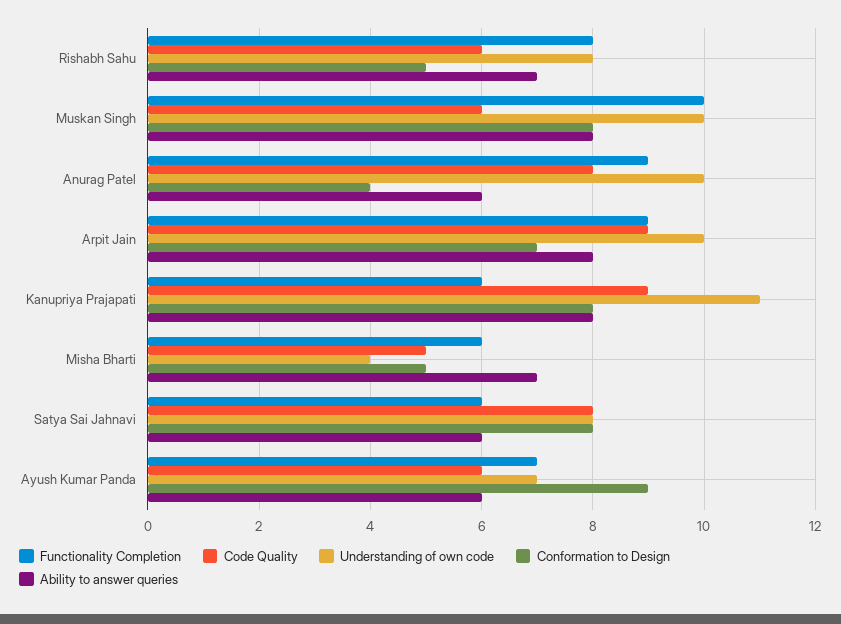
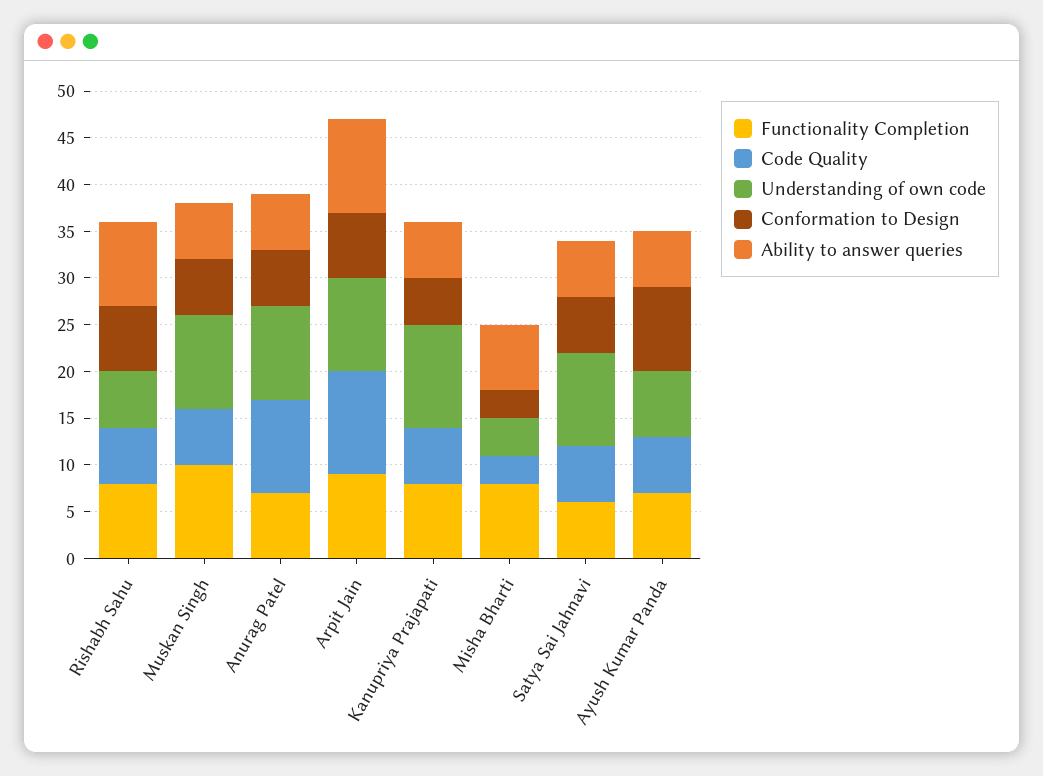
Understanding of own code, Rishabh Sahu: 8 -> 6
Conformation to Design, Rishabh Sahu: 5 -> 7
Ability to answer queries, Rishabh Sahu: 7 -> 9
Conformation to Design, Muskan Singh: 8 -> 6
Ability to answer queries, Muskan Singh: 8 -> 6
Functionality Completion, Anurag Patel: 9 -> 7
Code Quality, Anurag Patel: 8 -> 10
Conformation to Design, Anurag Patel: 4 -> 6
Code Quality, Arpit Jain: 9 -> 11
Ability to answer queries, Arpit Jain: 8 -> 10
Functionality Completion, Kanupriya Prajapati: 6 -> 8
Code Quality, Kanupriya Prajapati: 9 -> 6
Conformation to Design, Kanupriya Prajapati: 8 -> 5
Ability to answer queries, Kanupriya Prajapati: 8 -> 6
Functionality Completion, Misha Bharti: 6 -> 8
Code Quality, Misha Bharti: 5 -> 3
Conformation to Design, Misha Bharti: 5 -> 3
Code Quality, Satya Sai Jahnavi: 8 -> 6
Understanding of own code, Satya Sai Jahnavi: 8 -> 10
Conformation to Design, Satya Sai Jahnavi: 8 -> 6

